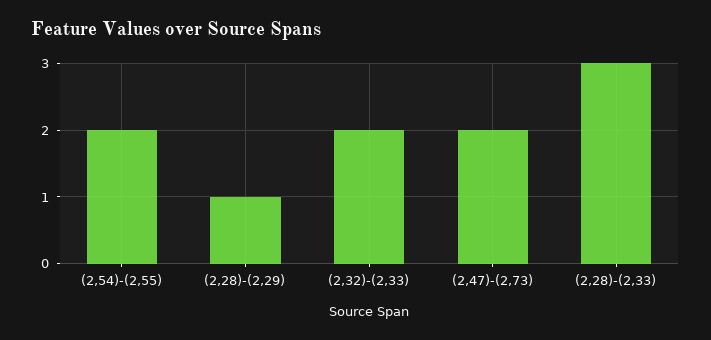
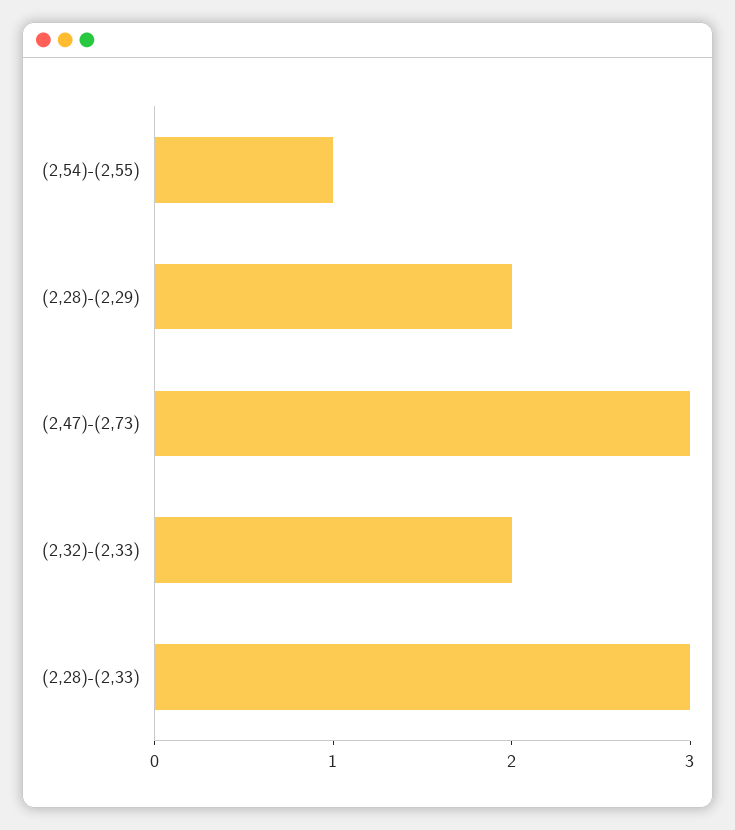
(2,54)-(2,55): 2 -> 1
(2,28)-(2,29): 1 -> 2
(2,47)-(2,73): 2 -> 3

